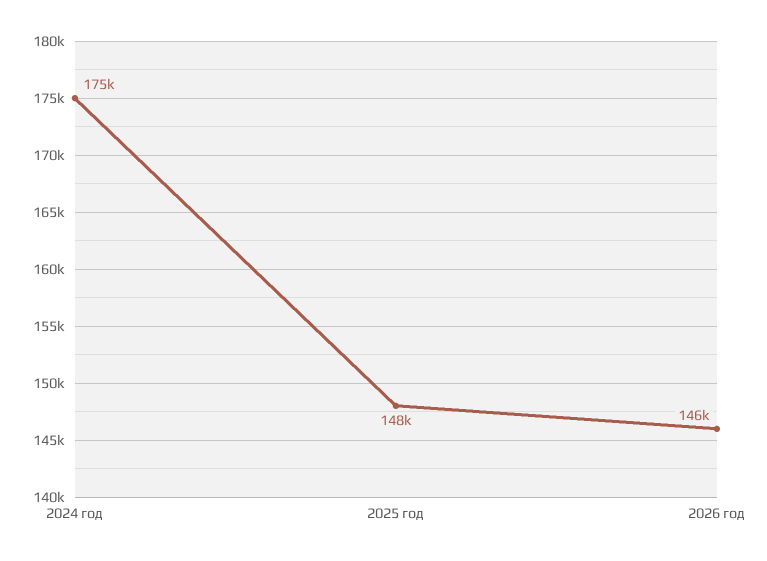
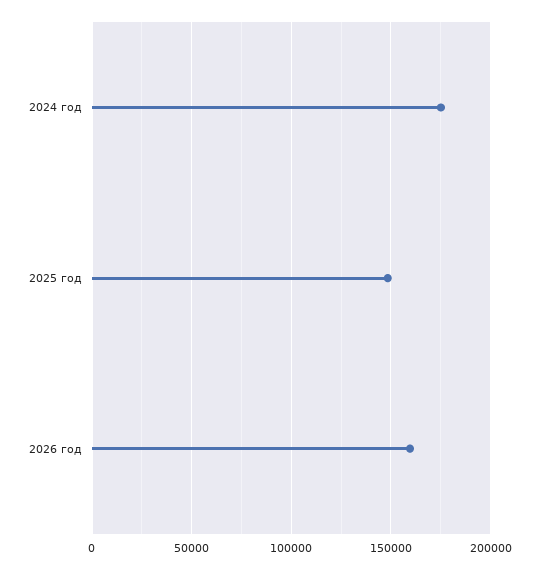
2026 год: 146000 -> 160000

